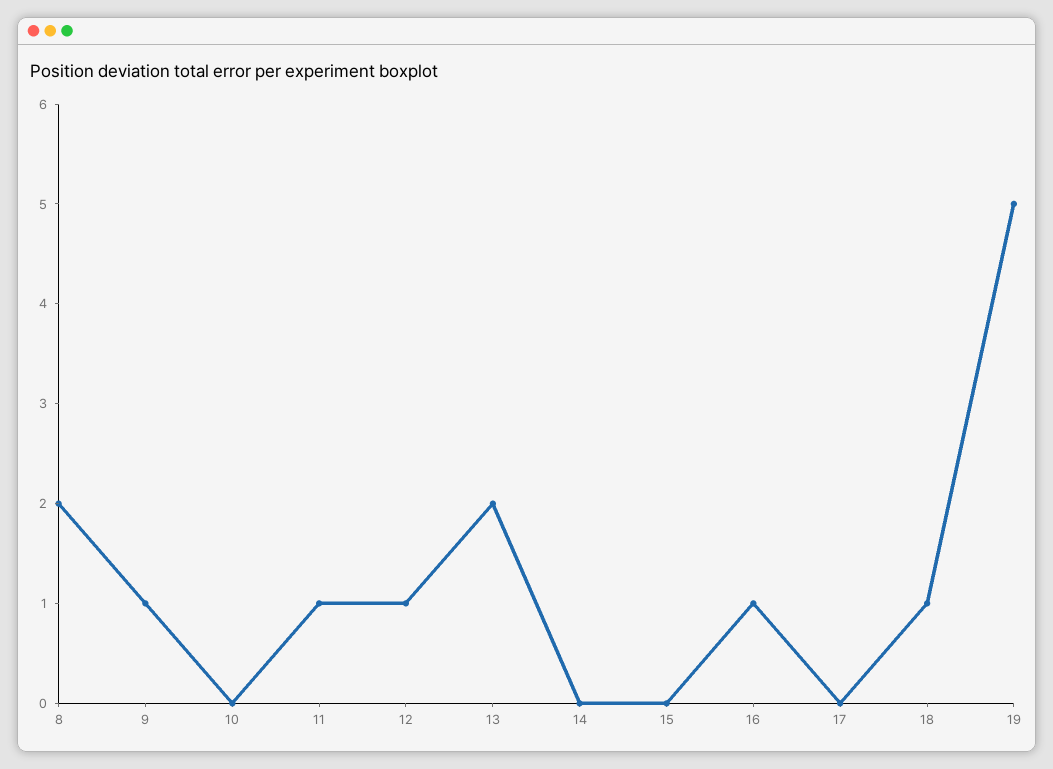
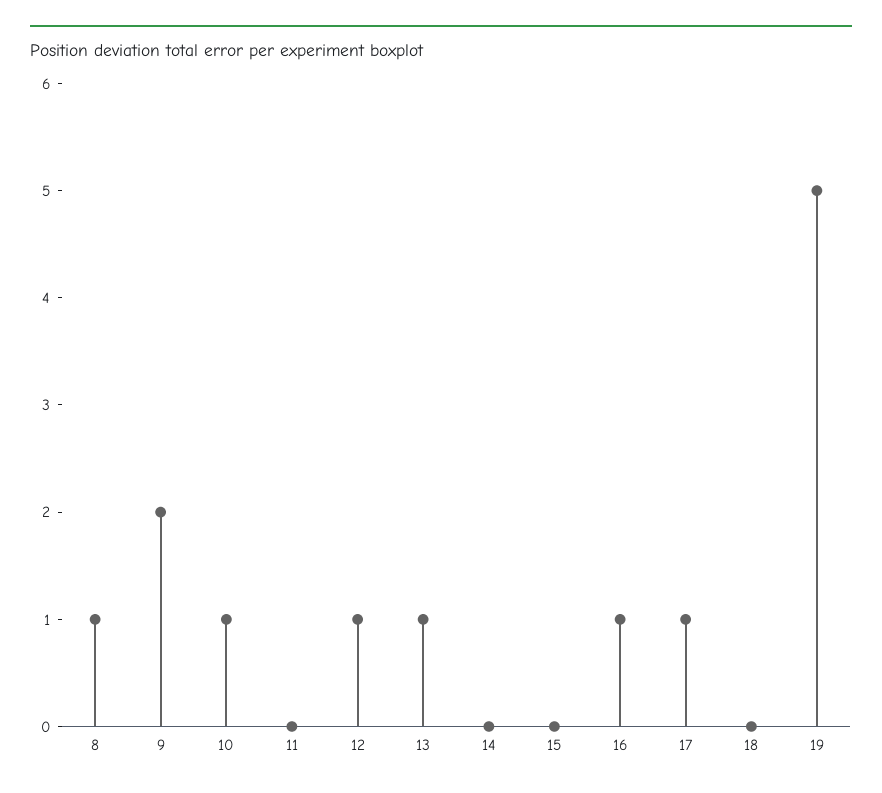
8: 2 -> 1
9: 1 -> 2
10: 0 -> 1
11: 1 -> 0
13: 2 -> 1
17: 0 -> 1
18: 1 -> 0

